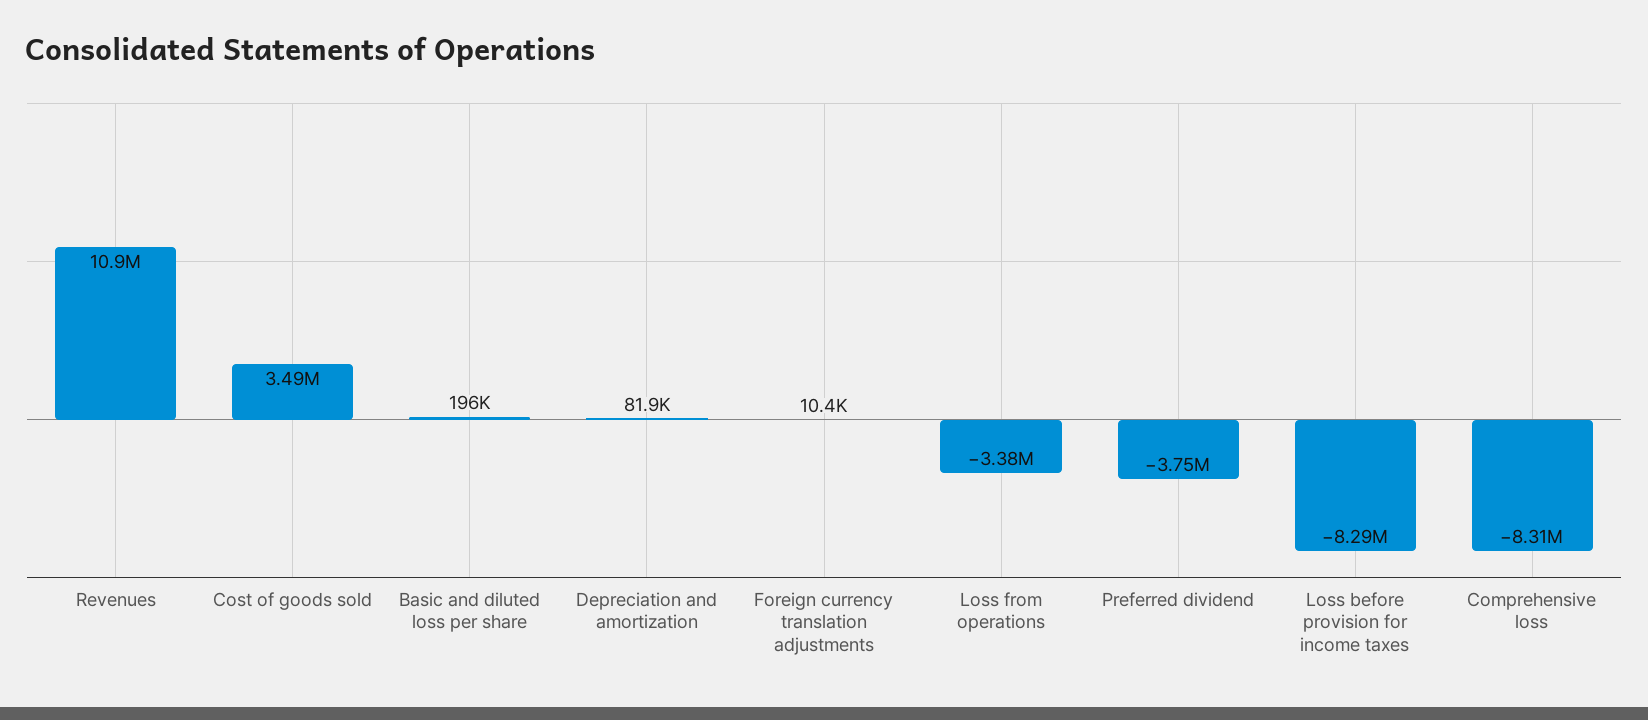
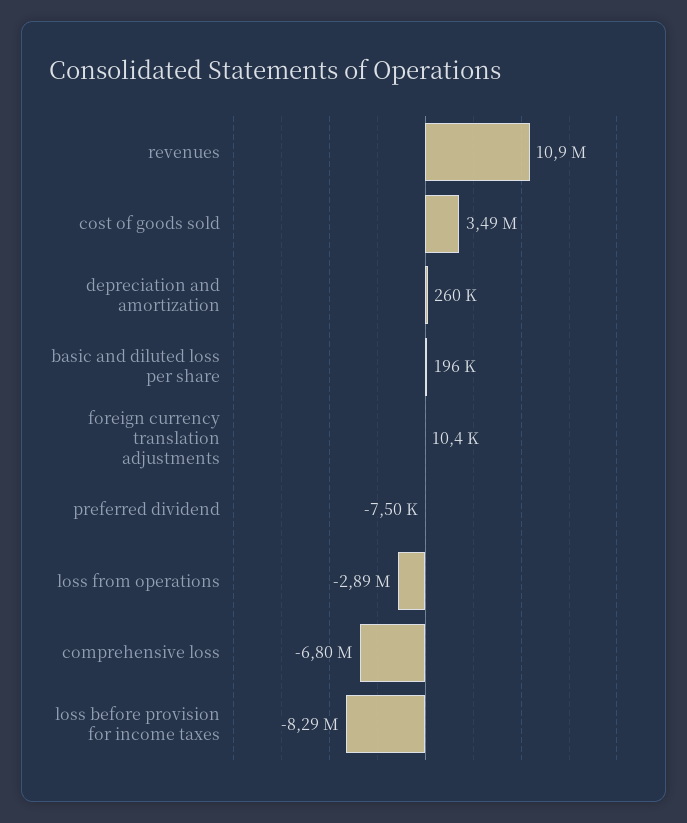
Depreciation and amortization: 81900 -> 260000
Loss from operations: -3380000 -> -2890000
Preferred dividend: -3750000 -> -7500
Comprehensive loss: -8310000 -> -6800000

